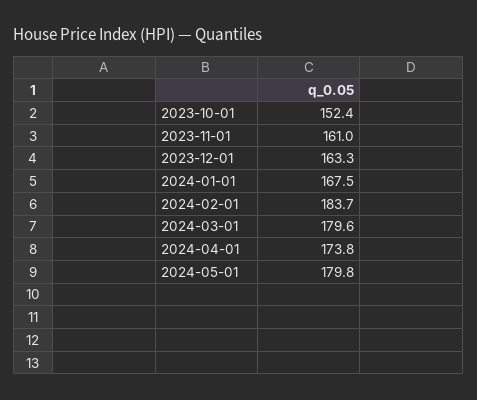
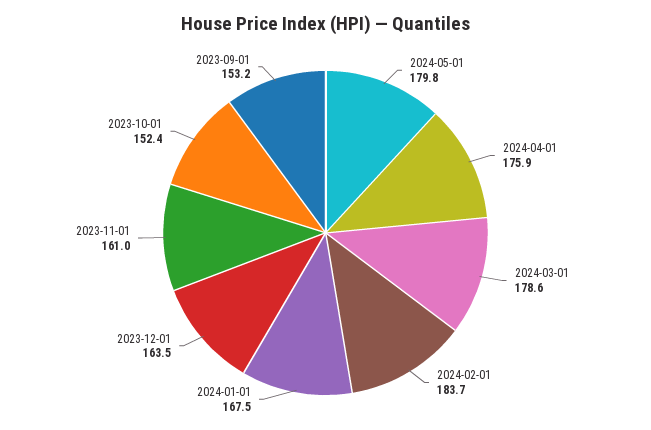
2023-12-01: 163.3 -> 163.5
2024-03-01: 179.6 -> 178.6
2024-04-01: 173.8 -> 175.9
2023-09-01: none -> 153.2

